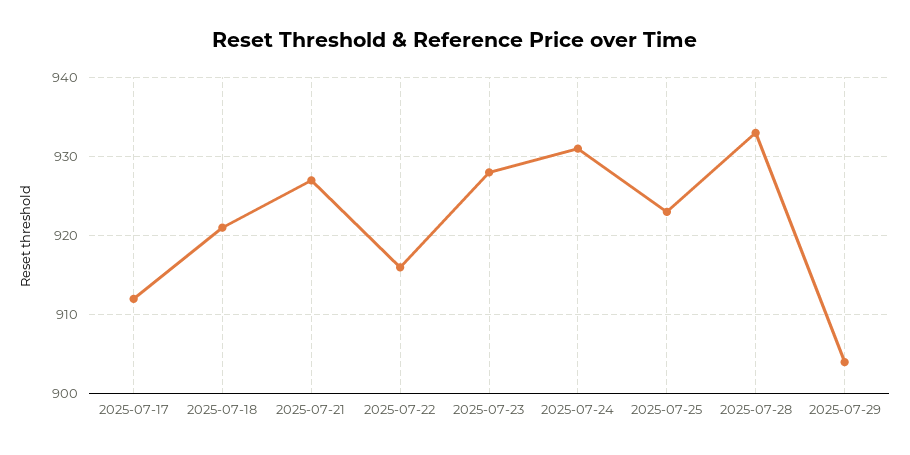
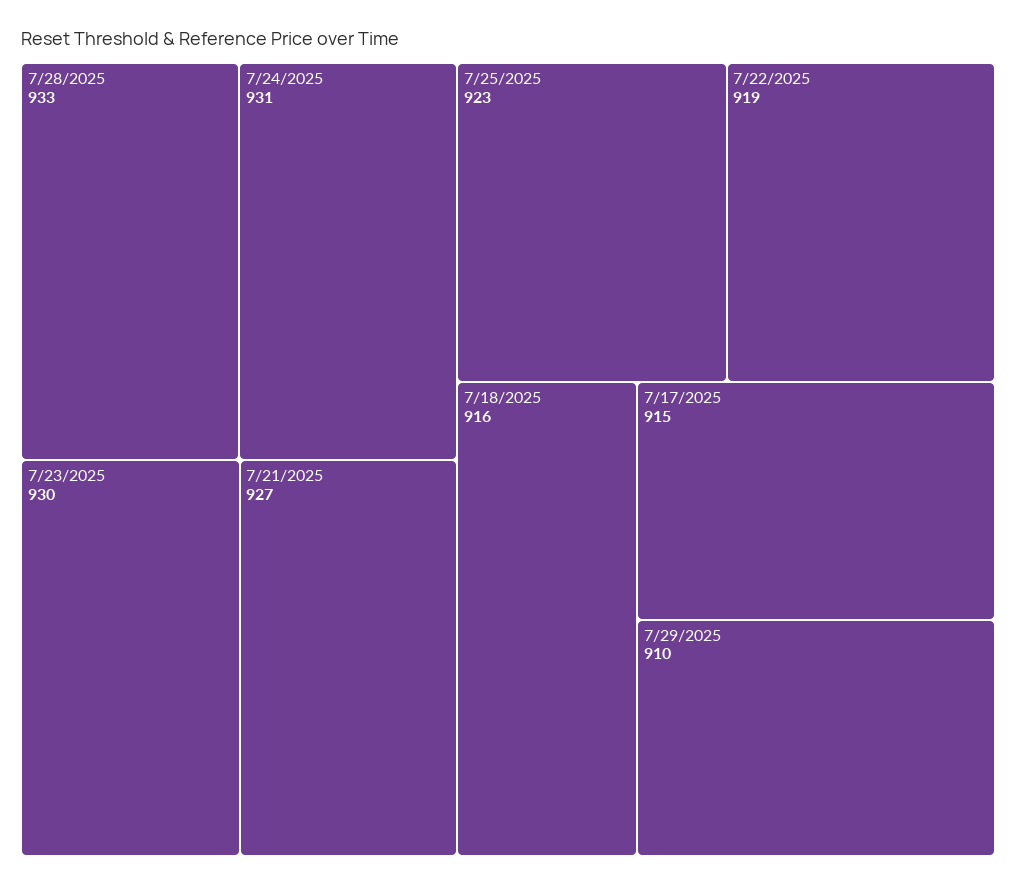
2025-07-17: 912 -> 915
2025-07-18: 921 -> 916
2025-07-22: 916 -> 919
2025-07-23: 928 -> 930
2025-07-29: 904 -> 910

